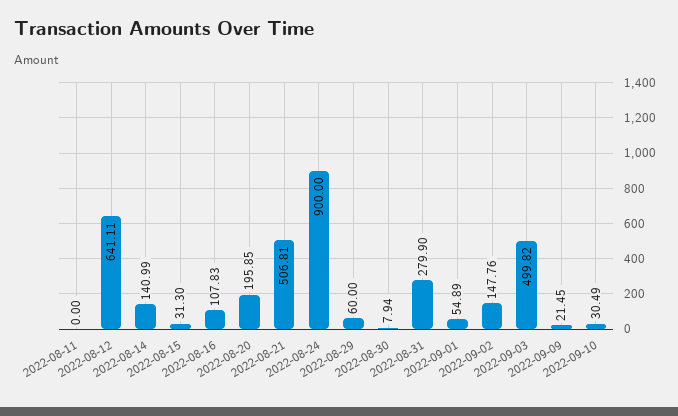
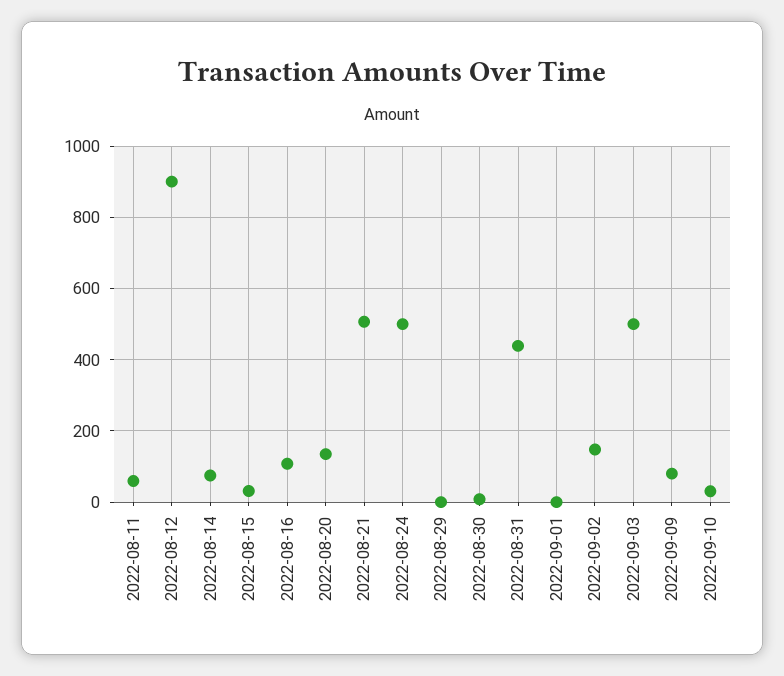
2022-08-11: 0 -> 60
2022-08-12: 641.11 -> 900
2022-08-14: 140.99 -> 80
2022-08-20: 195.85 -> 140
2022-08-24: 900 -> 500
2022-08-29: 60 -> 0
2022-08-31: 279.9 -> 440
2022-09-01: 54.89 -> 0
2022-09-09: 21.45 -> 80

